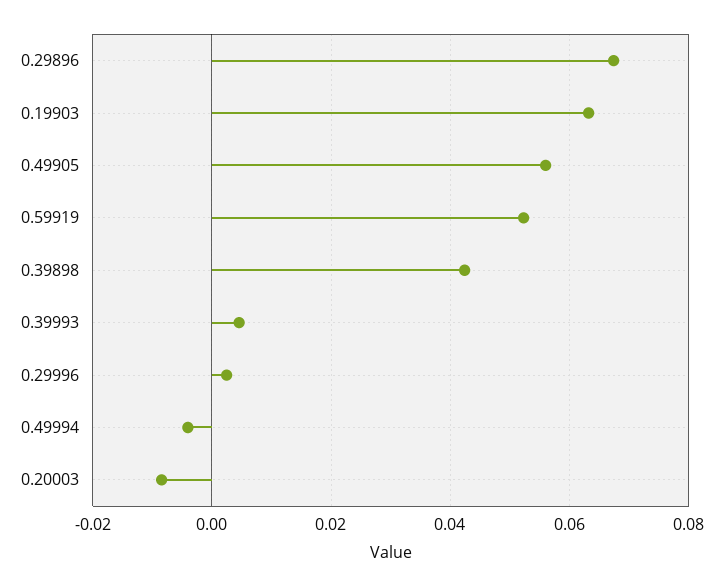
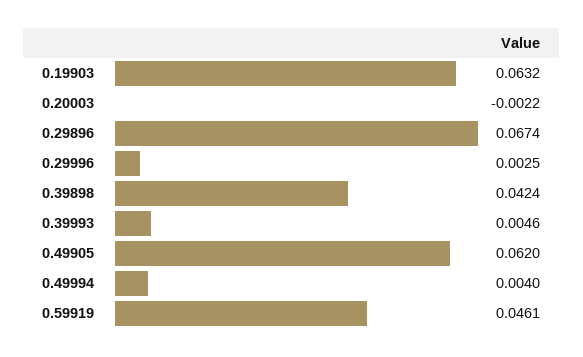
0.49905: 0.056 -> 0.062
0.59919: 0.052 -> 0.0461
0.49994: -0.004 -> 0.004
0.20003: -0.008 -> -0.0022

